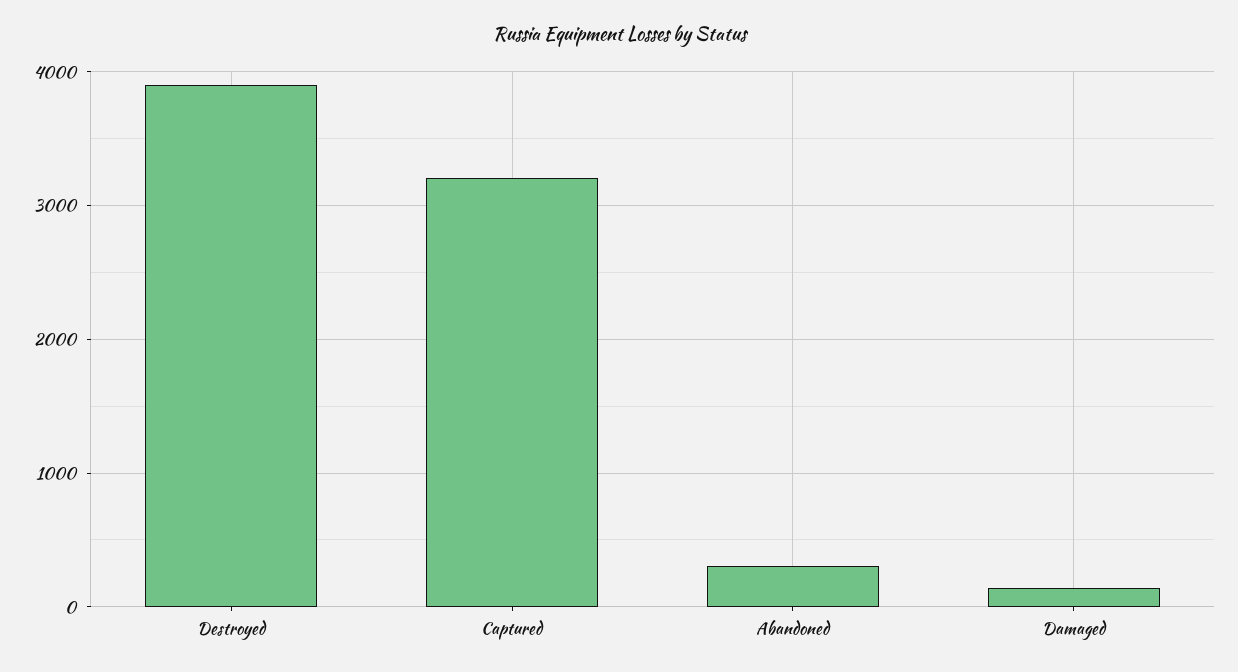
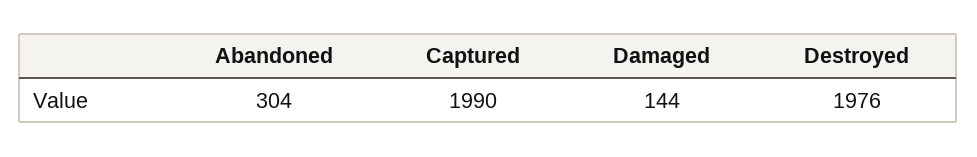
Destroyed: 3900 -> 1976
Captured: 3200 -> 1990

